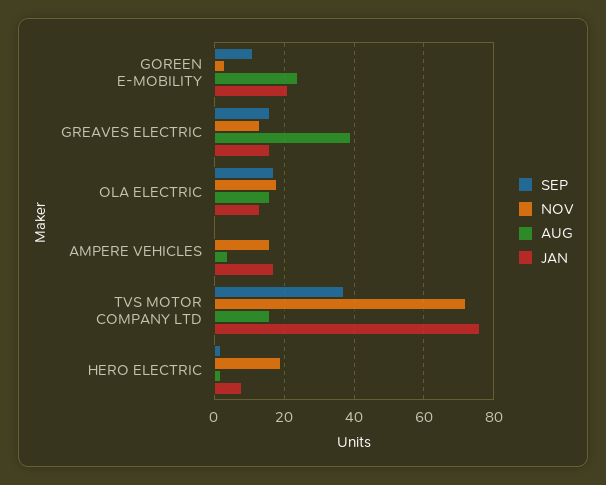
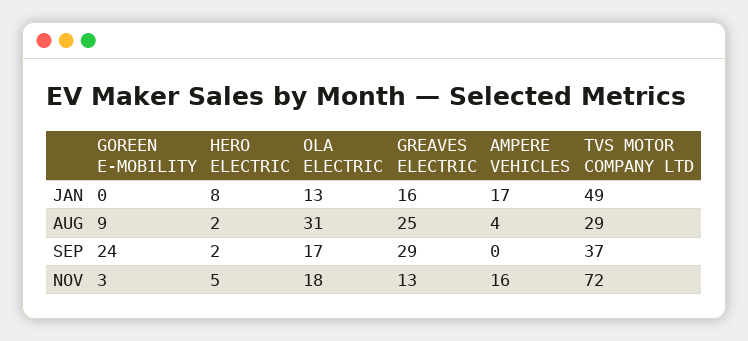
SEP, GOREEN E-MOBILITY: 10 -> 24
AUG, GOREEN E-MOBILITY: 25 -> 9
JAN, GOREEN E-MOBILITY: 20 -> 0
SEP, GREAVES ELECTRIC: 15 -> 29
AUG, GREAVES ELECTRIC: 40 -> 25
AUG, OLA ELECTRIC: 15 -> 31
AUG, TVS MOTOR COMPANY LTD: 15 -> 29
JAN, TVS MOTOR COMPANY LTD: 75 -> 49
NOV, HERO ELECTRIC: 20 -> 5

